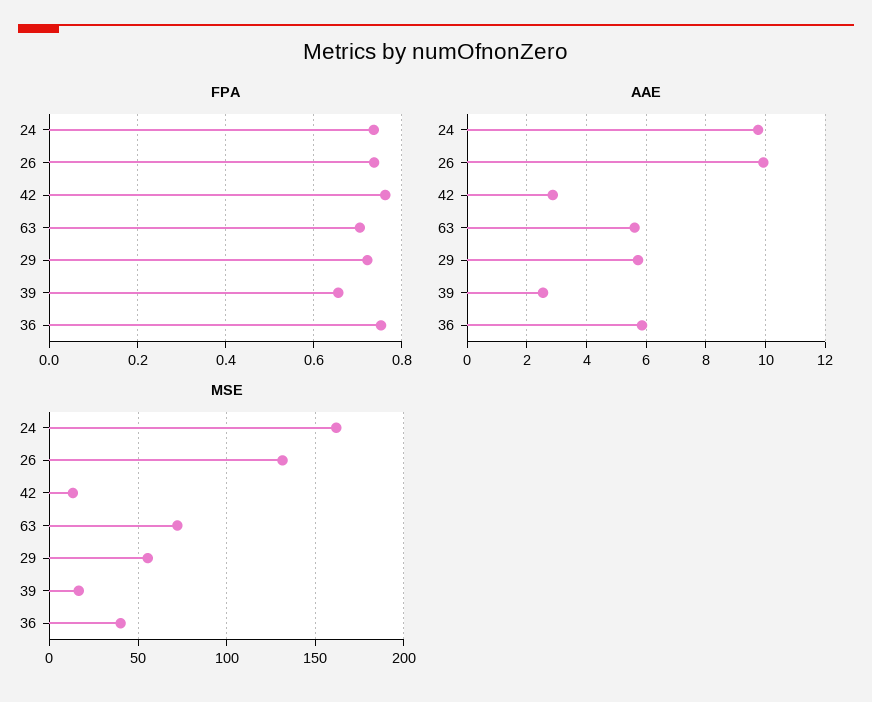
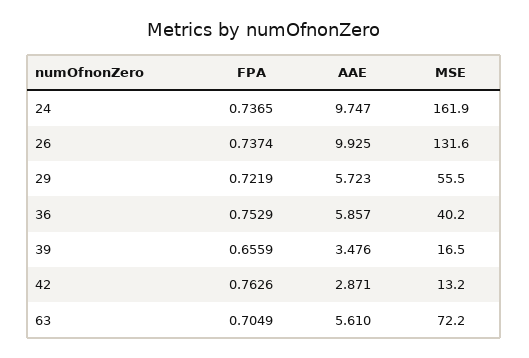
AAE, 39: 2.5 -> 3.476

